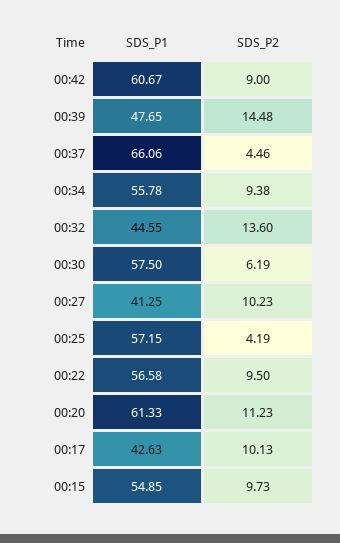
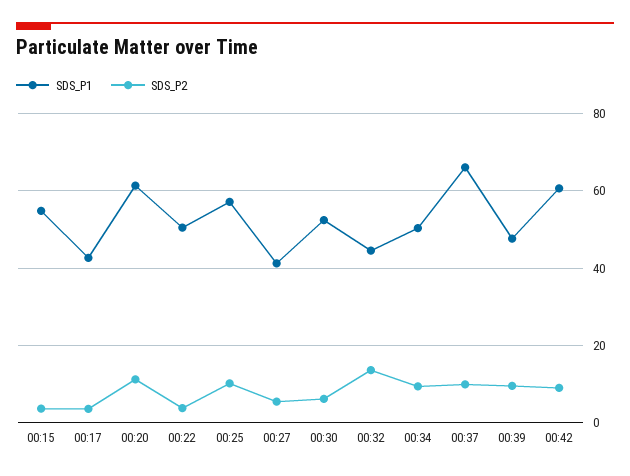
SDS_P2, 00:39: 14.48 -> 10
SDS_P2, 00:37: 4.46 -> 10
SDS_P1, 00:34: 55.78 -> 50
SDS_P1, 00:30: 57.5 -> 52
SDS_P2, 00:27: 10.23 -> 6
SDS_P2, 00:25: 4.19 -> 10
SDS_P1, 00:22: 56.58 -> 50
SDS_P2, 00:22: 9.5 -> 4
SDS_P2, 00:17: 10.13 -> 4
SDS_P2, 00:15: 9.73 -> 4

